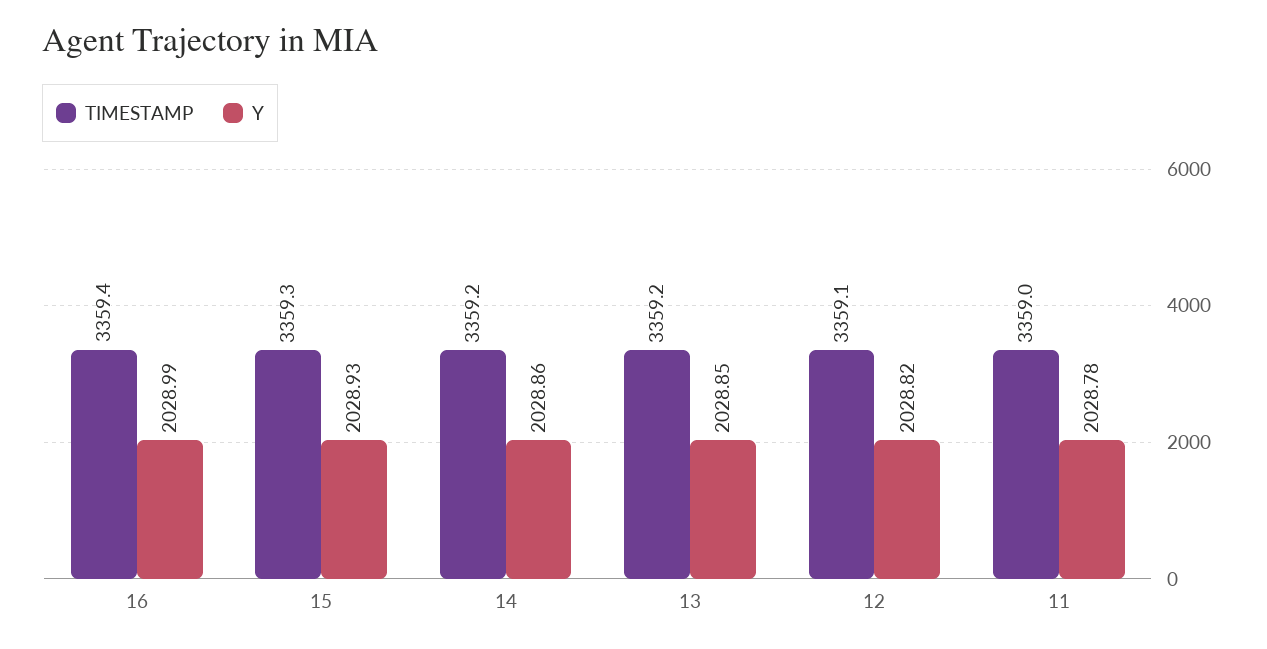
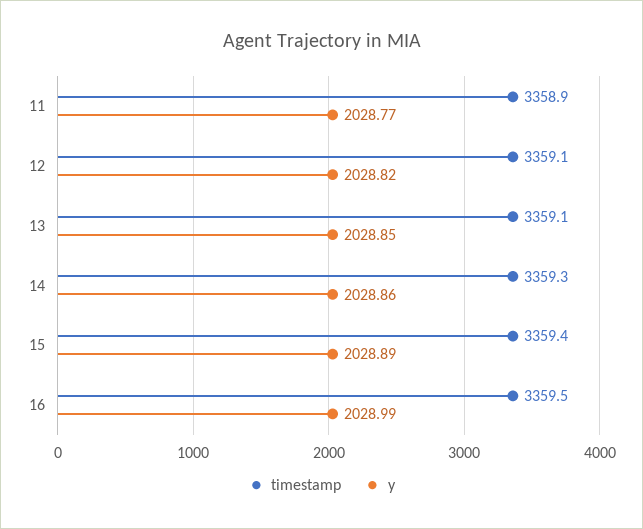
TIMESTAMP, 16: 3359.4 -> 3359.5
TIMESTAMP, 15: 3359.3 -> 3359.4
Y, 15: 2028.93 -> 2028.89
TIMESTAMP, 14: 3359.2 -> 3359.3
TIMESTAMP, 13: 3359.2 -> 3359.1
TIMESTAMP, 11: 3359 -> 3358.9
Y, 11: 2028.78 -> 2028.77

